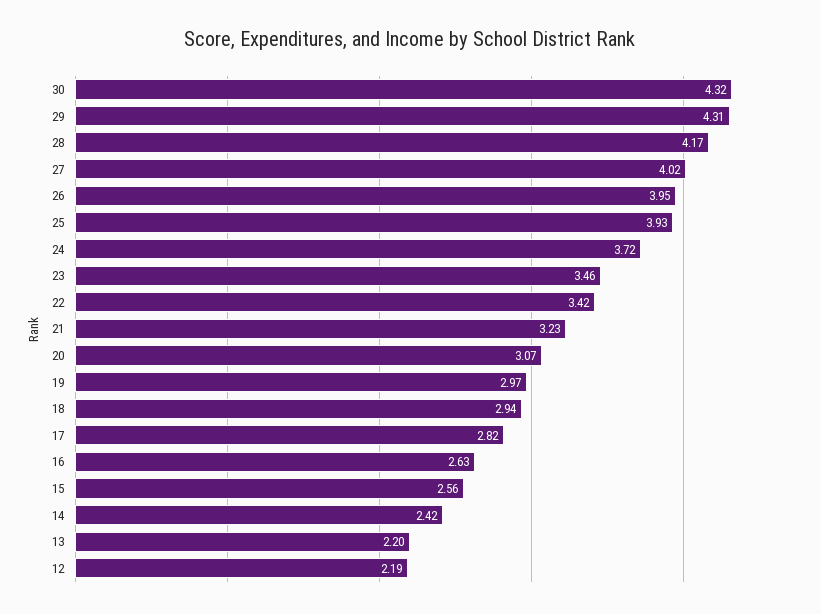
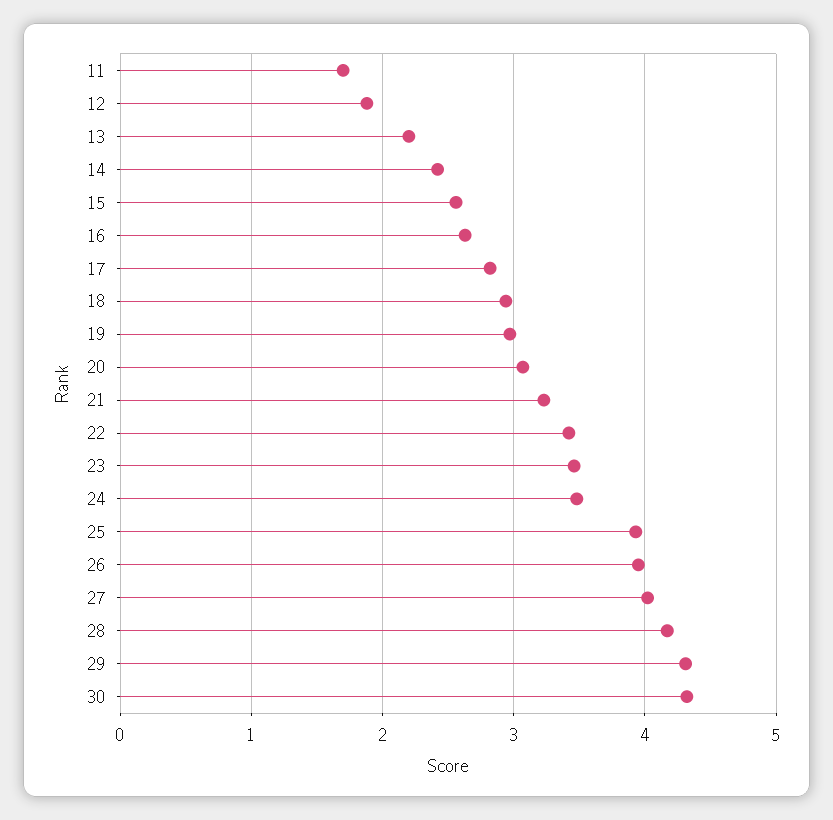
24: 3.72 -> 3.5
12: 2.19 -> 1.9
11: none -> 1.7

